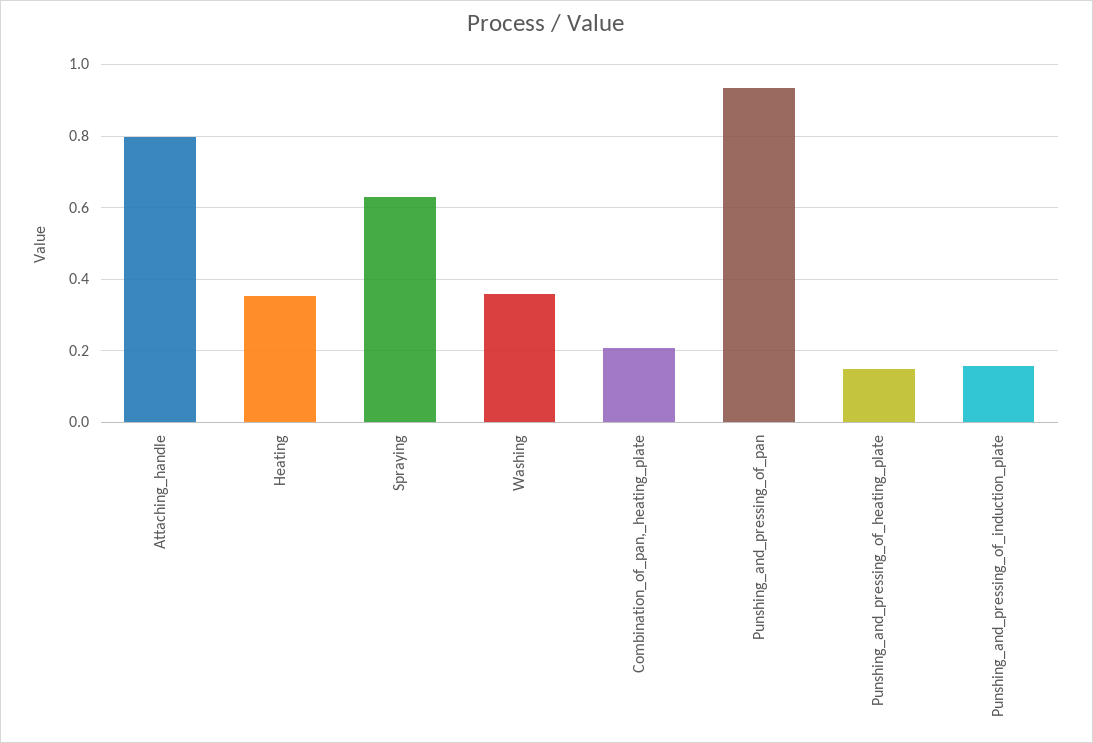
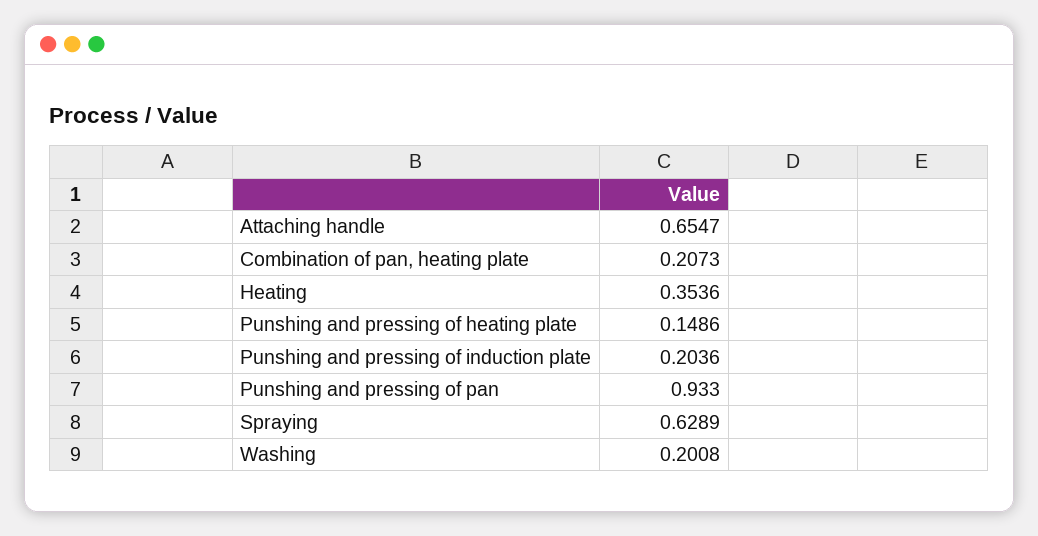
Attaching_handle: 0.8 -> 0.6547
Washing: 0.36 -> 0.2008
Punshing_and_pressing_of_induction_plate: 0.16 -> 0.2036

